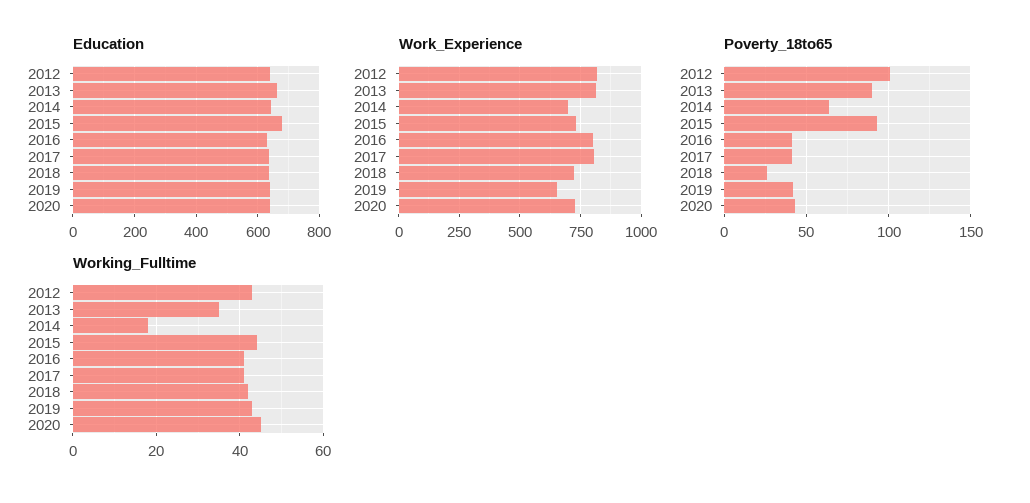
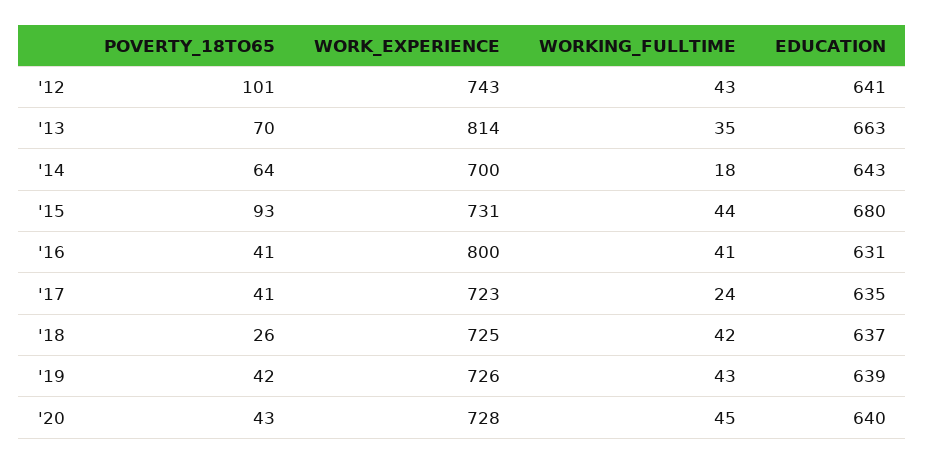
Work_Experience, 2012: 825 -> 743
Work_Experience, 2017: 800 -> 723
Work_Experience, 2019: 650 -> 726
Poverty_18to65, 2013: 90 -> 70
Working_Fulltime, 2017: 40 -> 24

